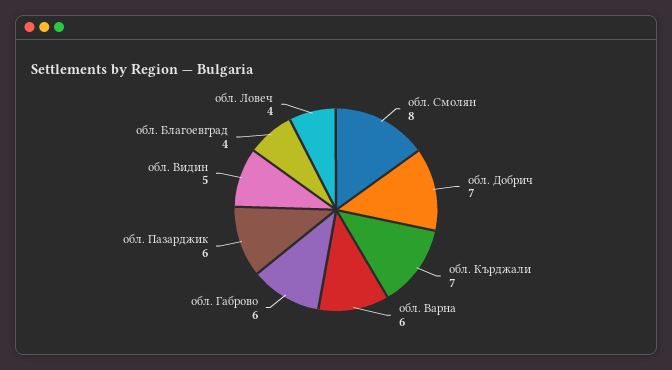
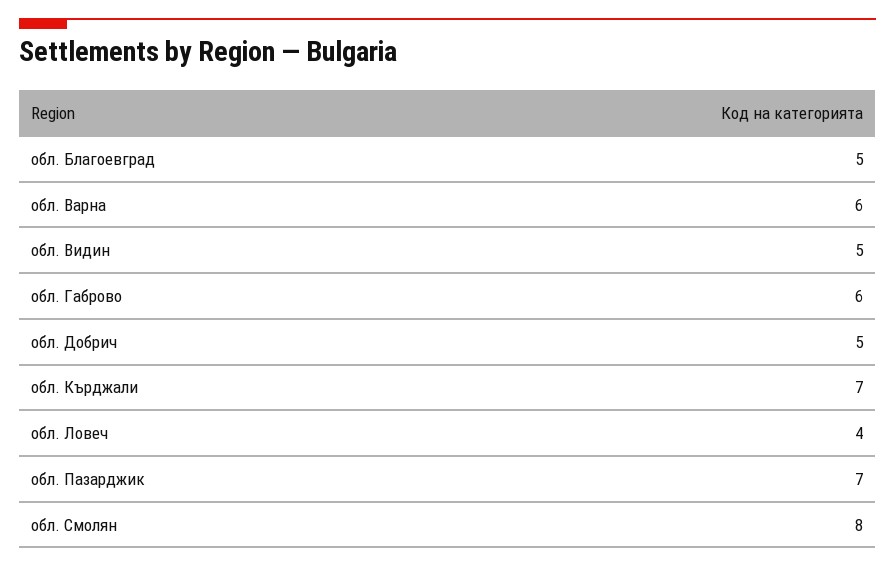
обл. Добрич: 7 -> 5
обл. Пазарджик: 6 -> 7
обл. Благоевград: 4 -> 5

